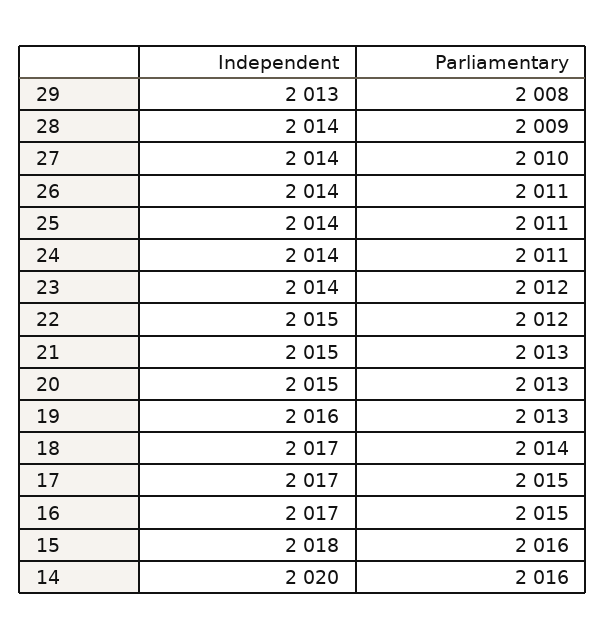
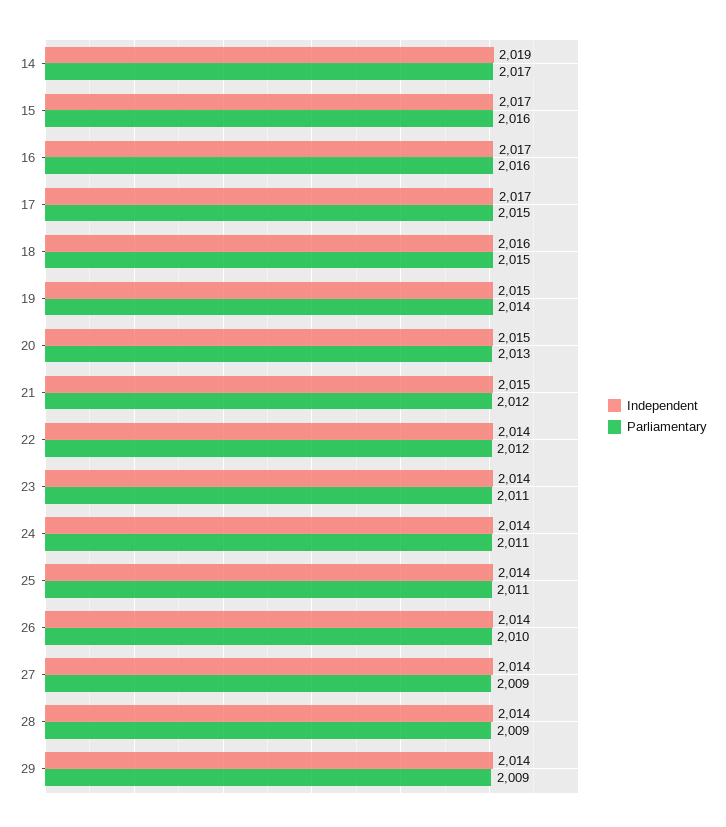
Independent, 29: 2013 -> 2014
Parliamentary, 29: 2008 -> 2009
Parliamentary, 27: 2010 -> 2009
Parliamentary, 26: 2011 -> 2010
Parliamentary, 23: 2012 -> 2011
Independent, 22: 2015 -> 2014
Parliamentary, 21: 2013 -> 2012
Independent, 19: 2016 -> 2015
Parliamentary, 19: 2013 -> 2014
Independent, 18: 2017 -> 2016
Parliamentary, 18: 2014 -> 2015
Parliamentary, 16: 2015 -> 2016
Independent, 15: 2018 -> 2017
Independent, 14: 2020 -> 2019
Parliamentary, 14: 2016 -> 2017

